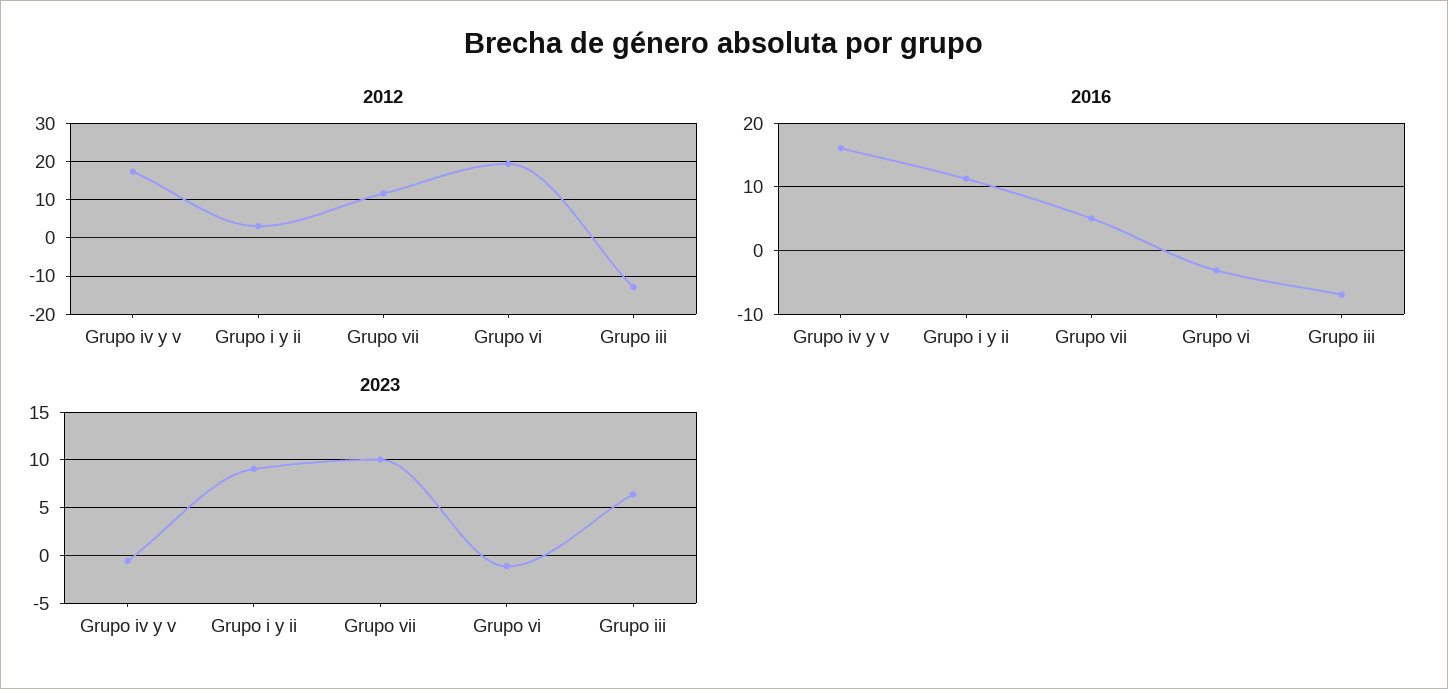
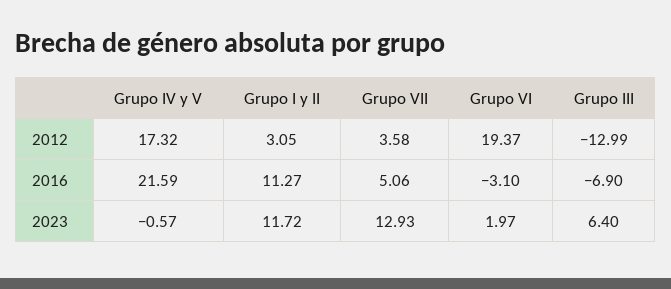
2012, Grupo vii: 12 -> 3.58
2016, Grupo iv y v: 16 -> 21.59
2023, Grupo i y ii: 9 -> 11.72
2023, Grupo vii: 10 -> 12.93
2023, Grupo vi: -1 -> 1.97

